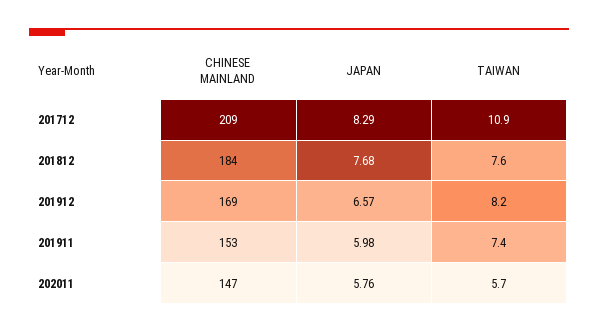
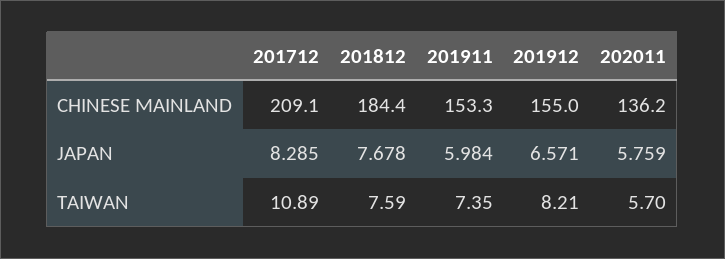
CHINESE MAINLAND, 201912: 169 -> 155
CHINESE MAINLAND, 202011: 147 -> 136.2

